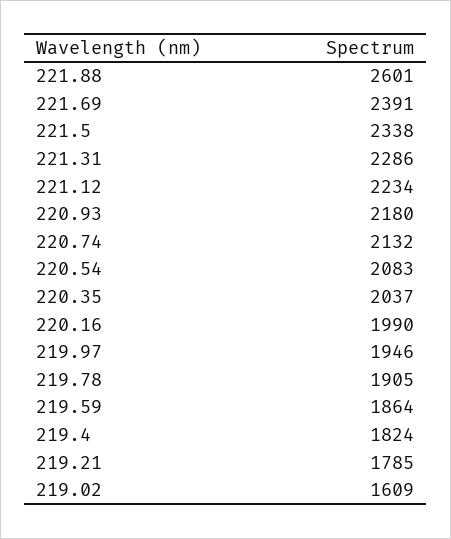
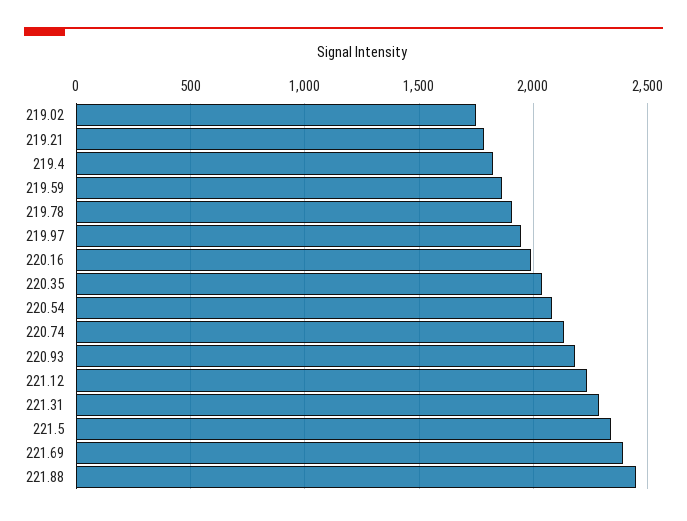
221.88: 2601 -> 2450
219.02: 1609 -> 1750

